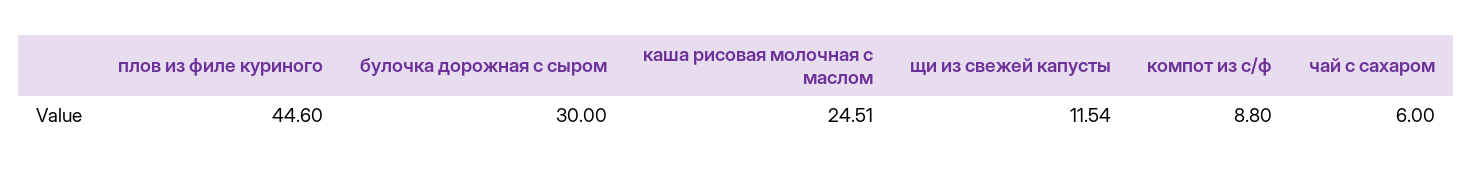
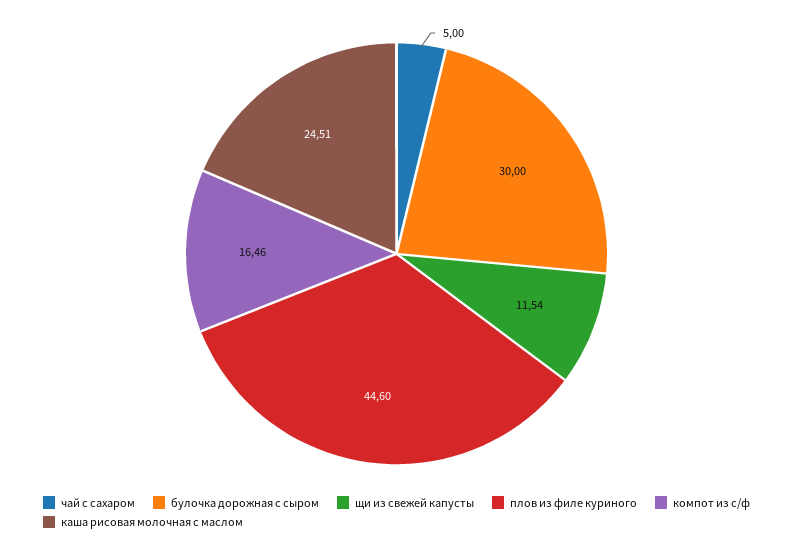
компот из с/ф: 8.8 -> 16.46
чай с сахаром: 6 -> 5

